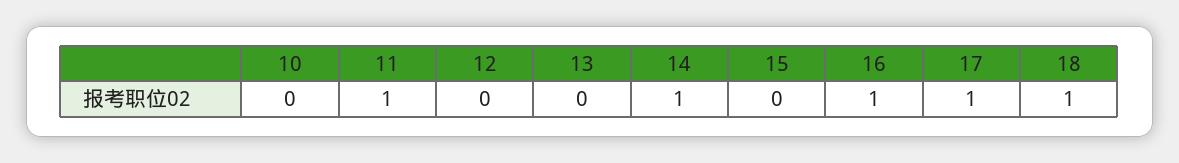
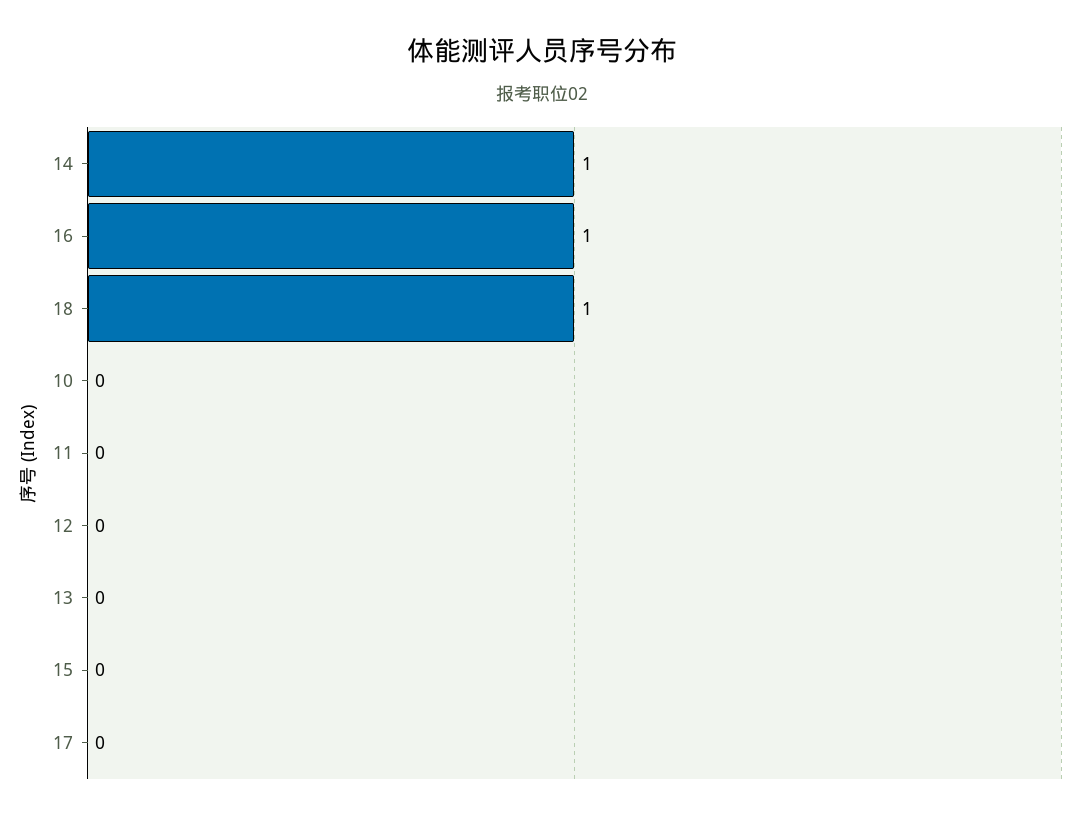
11: 1 -> 0
17: 1 -> 0

